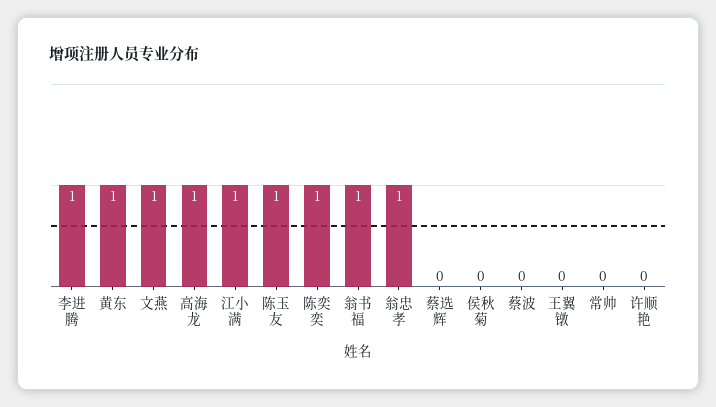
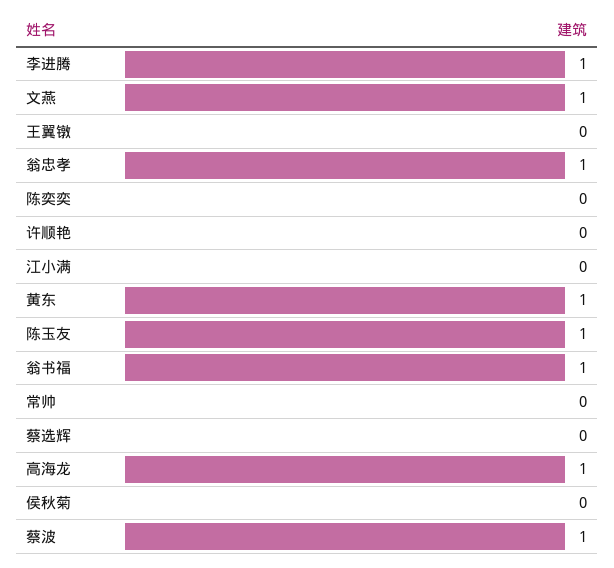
江小满: 1 -> 0
陈奕奕: 1 -> 0
蔡波: 0 -> 1

